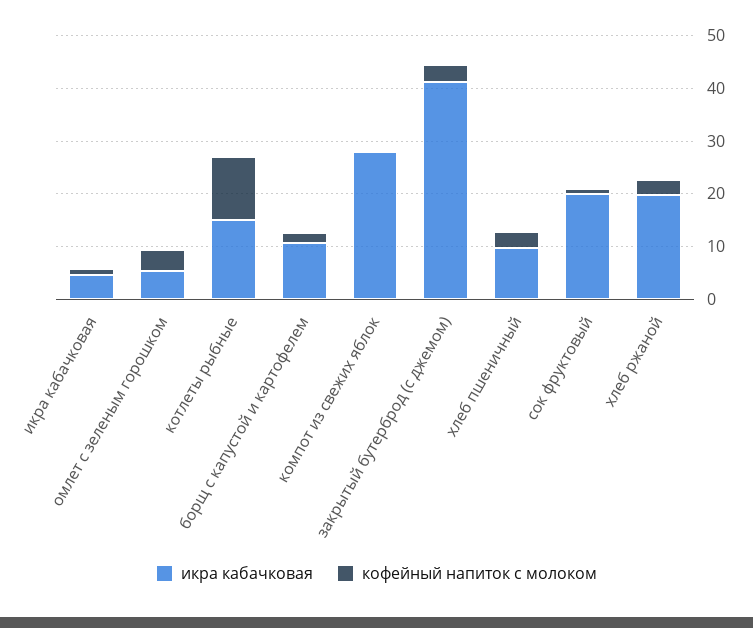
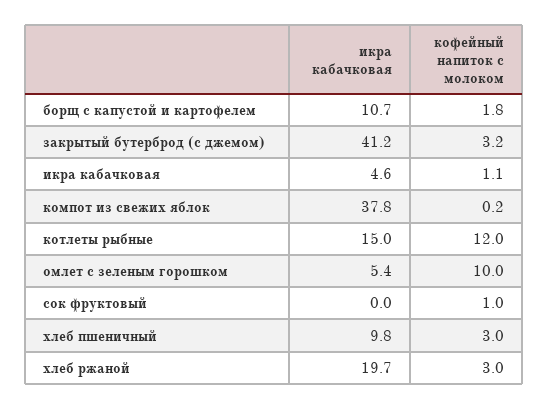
кофейный напиток с молоком, омлет с зеленым горошком: 4 -> 10
икра кабачковая, компот из свежих яблок: 28 -> 37.8
икра кабачковая, сок фруктовый: 20 -> 0

